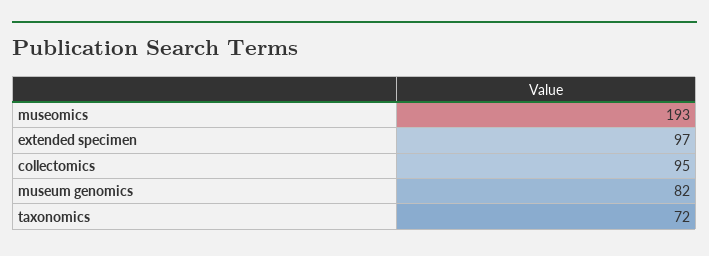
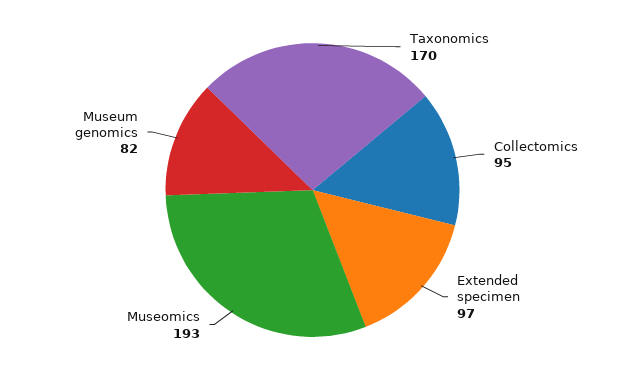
taxonomics: 72 -> 170

